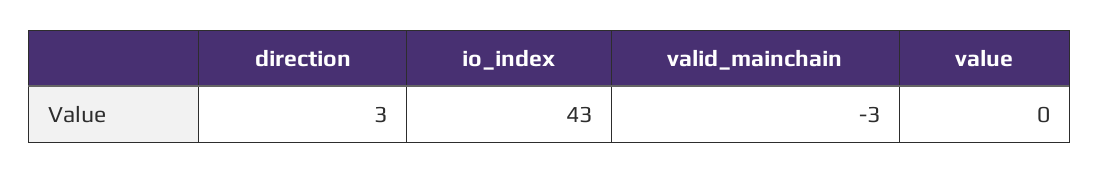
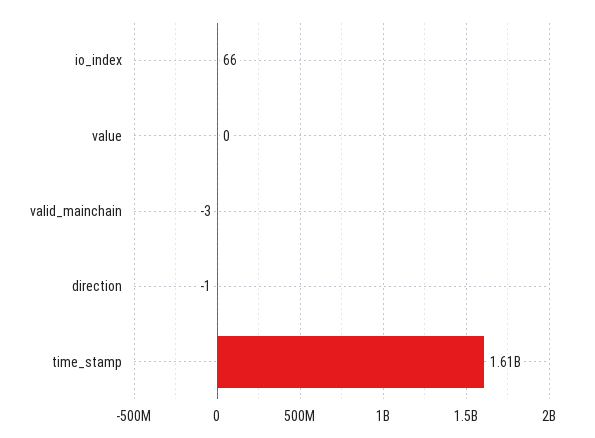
direction: 3 -> -1
io_index: 43 -> 66
time_stamp: none -> 1610000000

